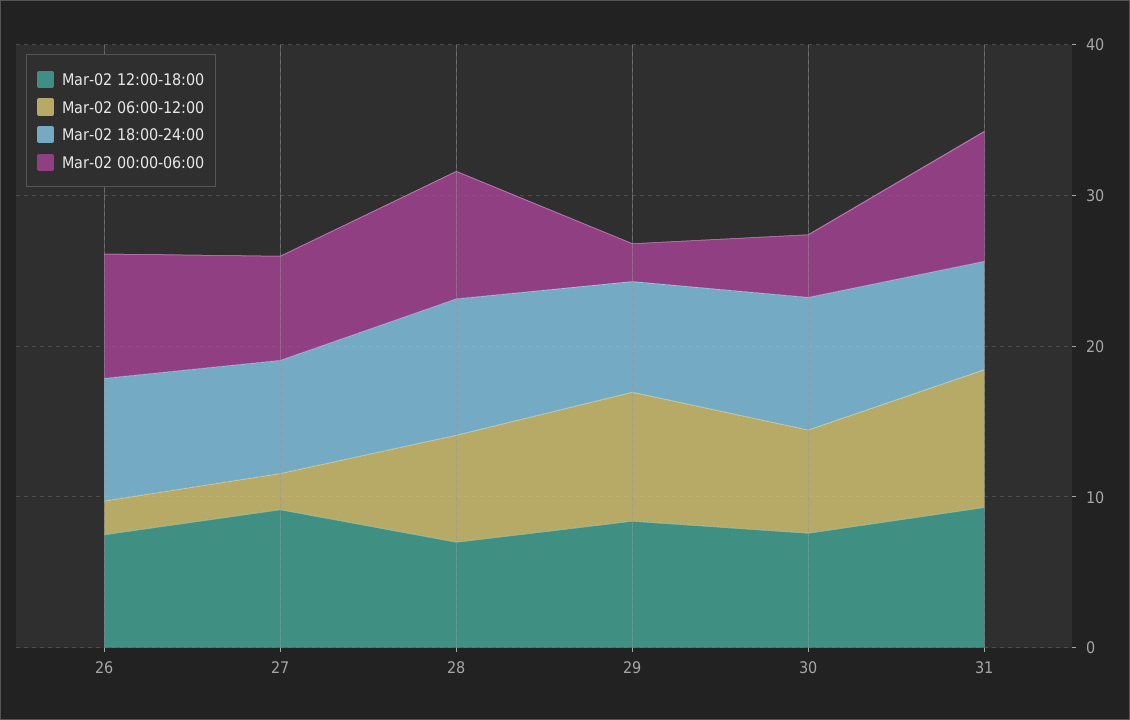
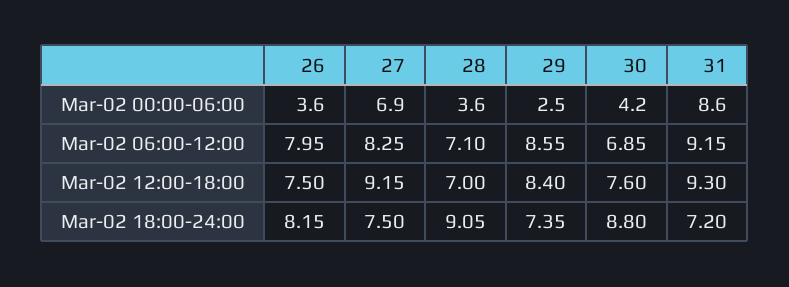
Mar-02 06:00-12:00, 26: 2 -> 7.95
Mar-02 00:00-06:00, 26: 8 -> 3.6
Mar-02 06:00-12:00, 27: 2 -> 8.25
Mar-02 00:00-06:00, 28: 8 -> 3.6

